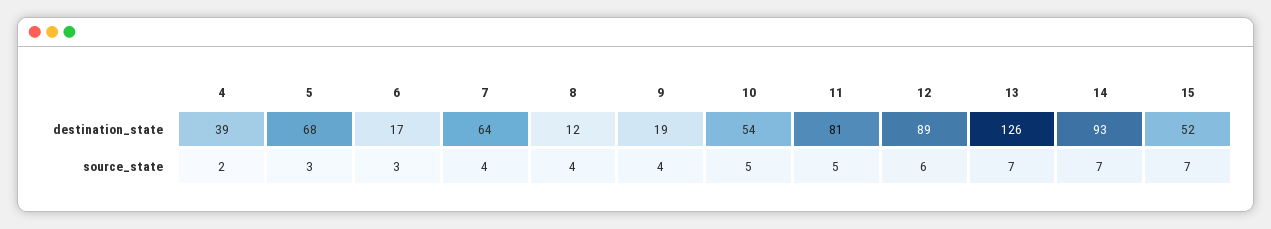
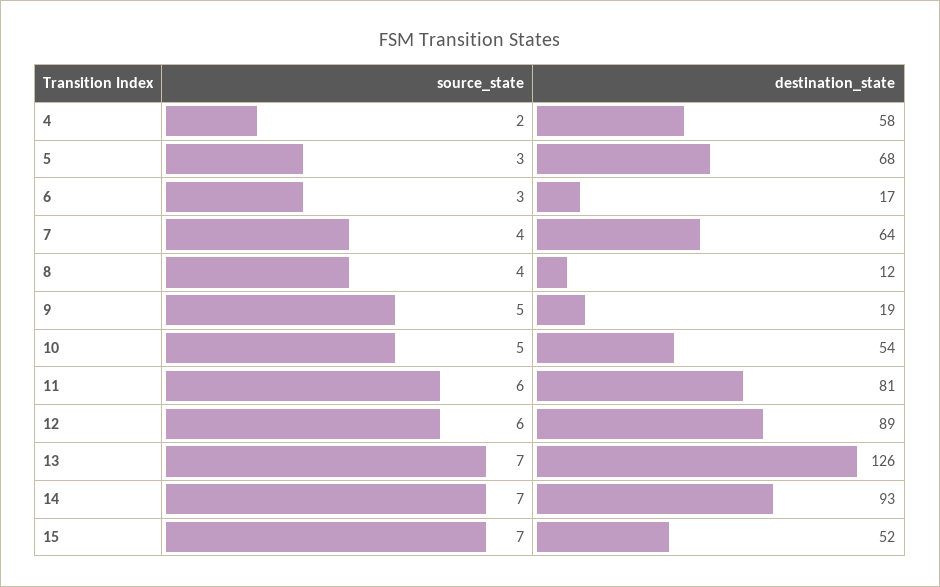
4, destination_state: 39 -> 58
9, source_state: 4 -> 5
11, source_state: 5 -> 6

